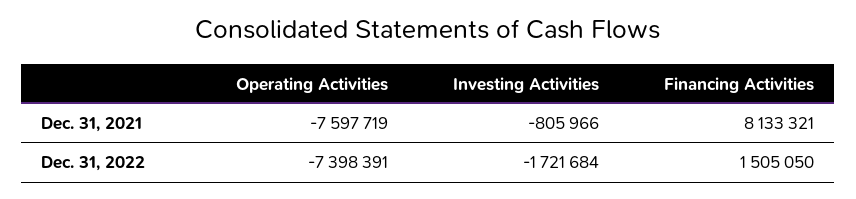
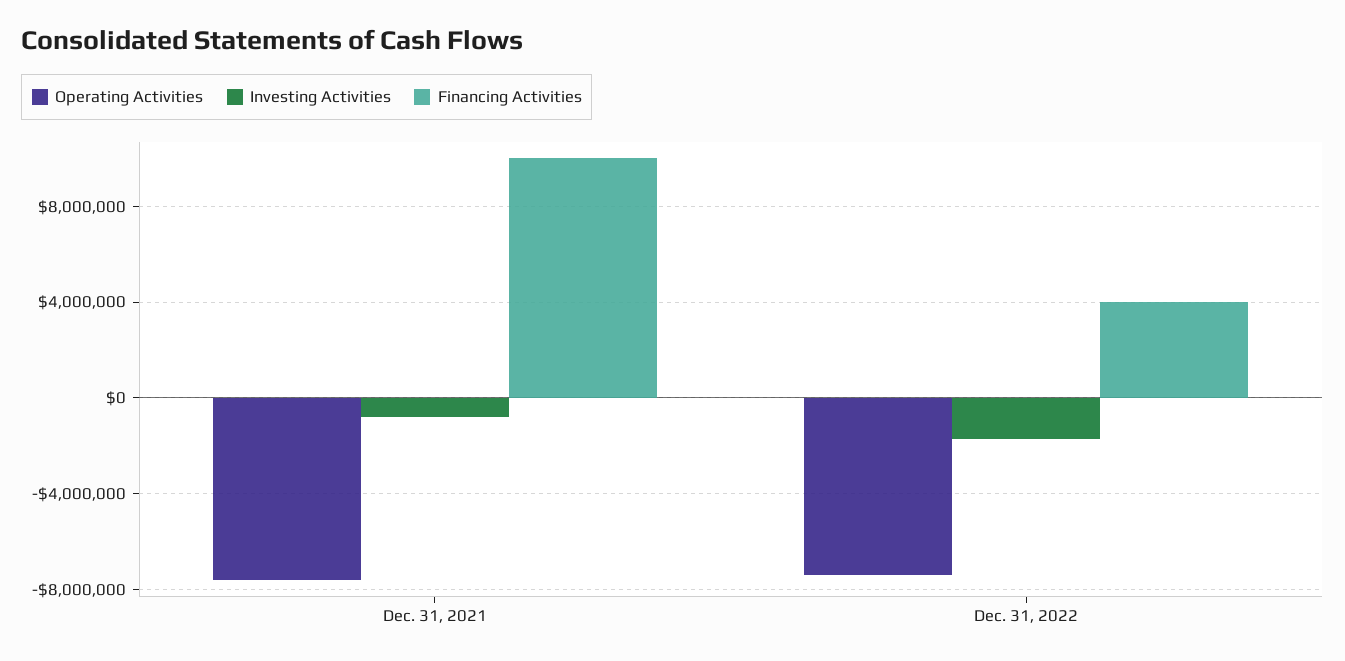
Financing Activities, Dec. 31, 2021: 8133321 -> 10000000
Financing Activities, Dec. 31, 2022: 1505050 -> 4000000

